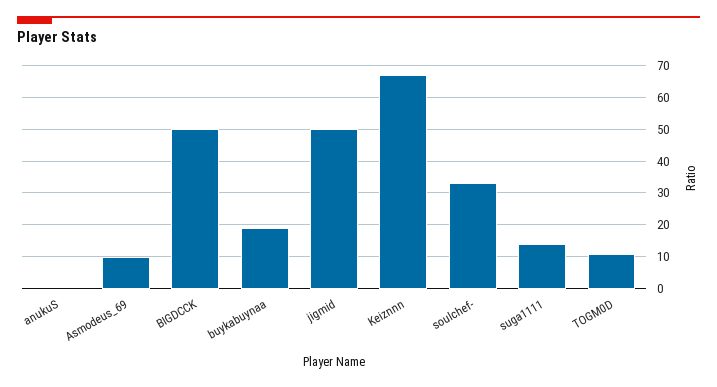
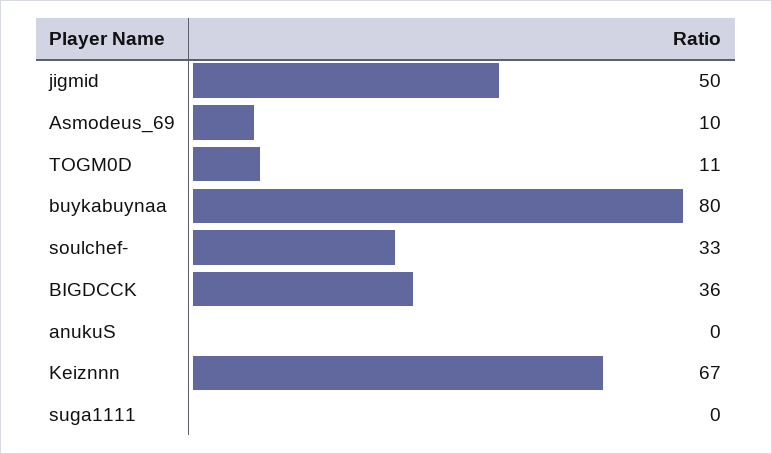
BIGDCCK: 50 -> 36
buykabuynaa: 20 -> 80
suga1111: 15 -> 0

